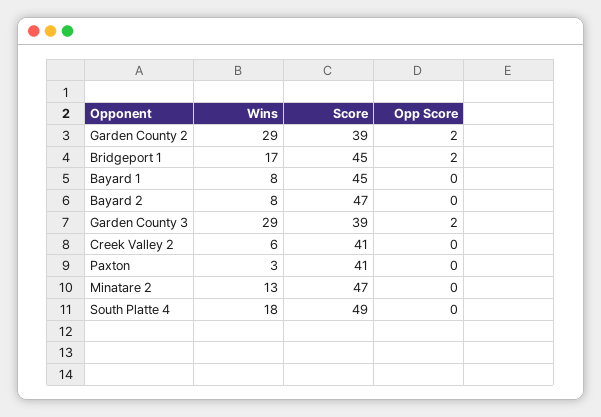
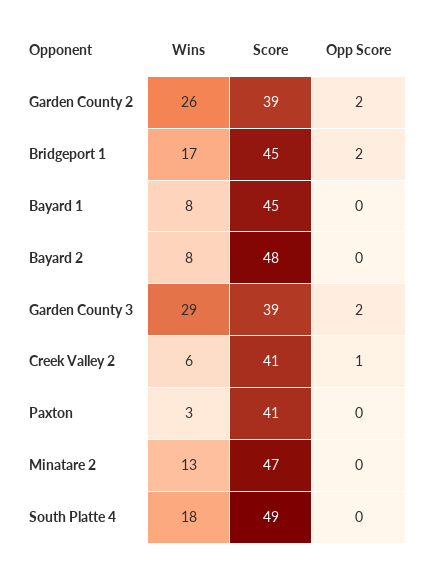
Wins, Garden County 2: 29 -> 26
Score, Bayard 2: 47 -> 48
Opp Score, Creek Valley 2: 0 -> 1

